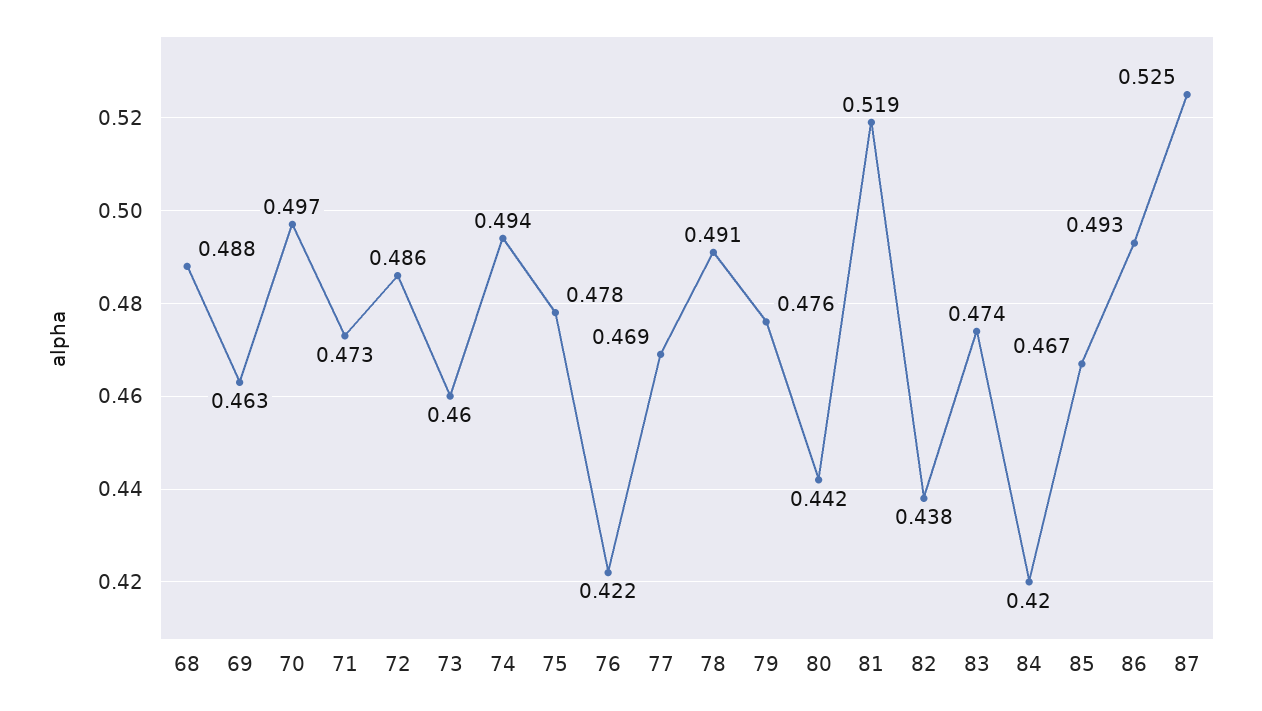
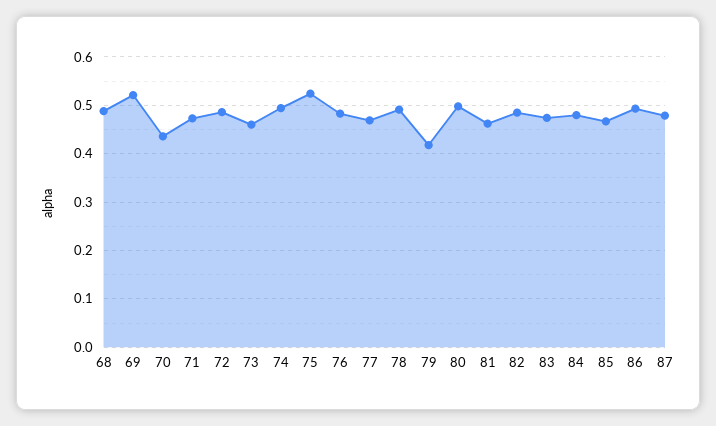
69: 0.463 -> 0.52
70: 0.497 -> 0.44
75: 0.478 -> 0.52
76: 0.422 -> 0.48
79: 0.476 -> 0.42
80: 0.442 -> 0.5
81: 0.519 -> 0.46
82: 0.438 -> 0.48
84: 0.42 -> 0.48
87: 0.525 -> 0.48

